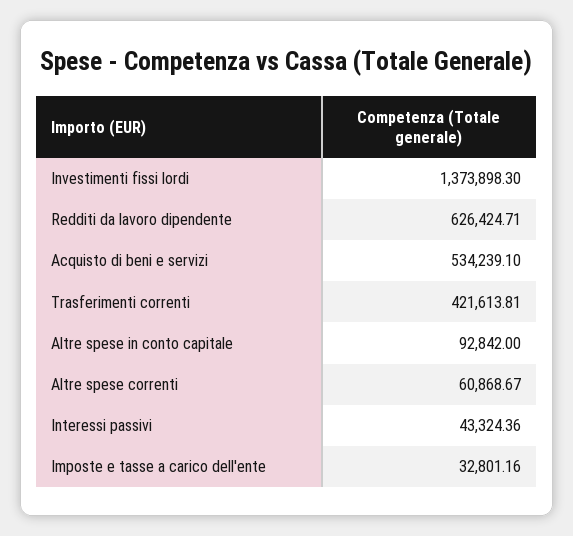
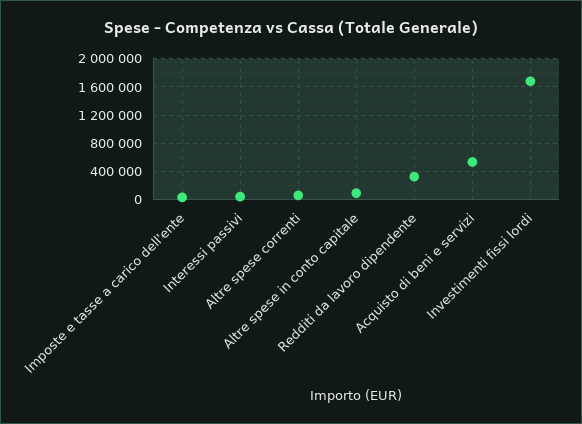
Investimenti fissi lordi: 1373898.3 -> 1700000
Redditi da lavoro dipendente: 626424.71 -> 300000
Trasferimenti correnti: 421613.81 -> none

